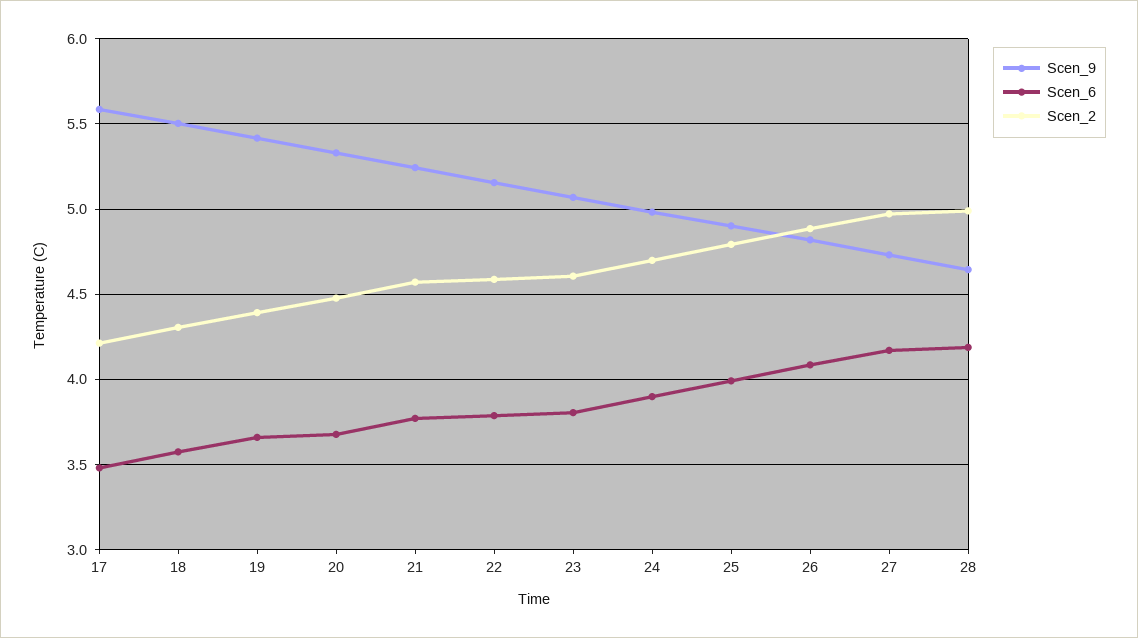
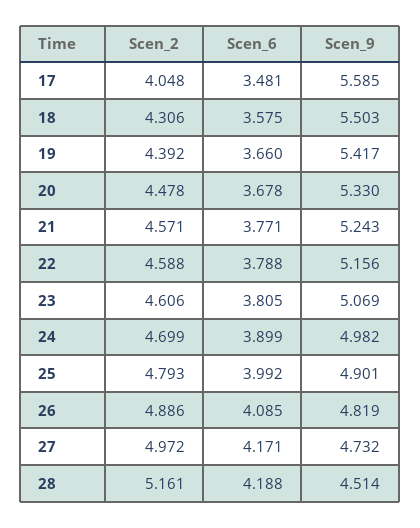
Scen_2, 17: 4.2 -> 4.048
Scen_9, 28: 4.65 -> 4.514
Scen_2, 28: 5 -> 5.161

